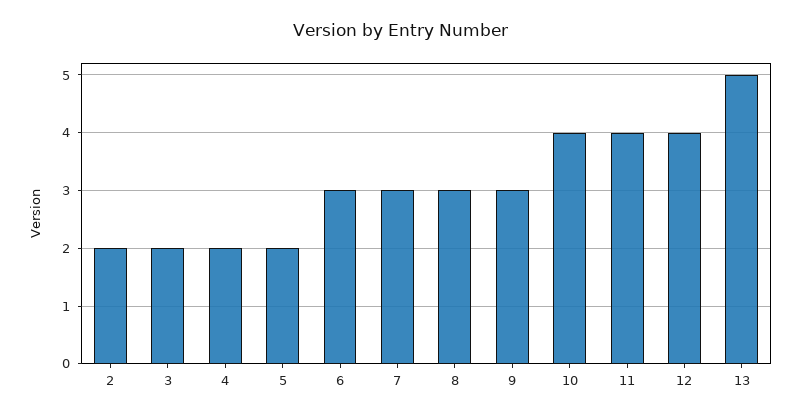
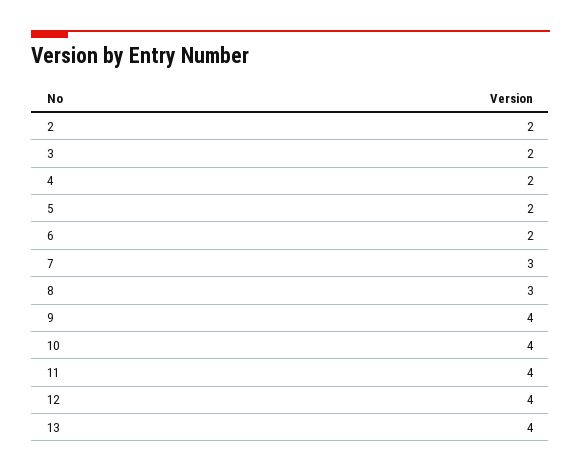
6: 3 -> 2
9: 3 -> 4
13: 5 -> 4

